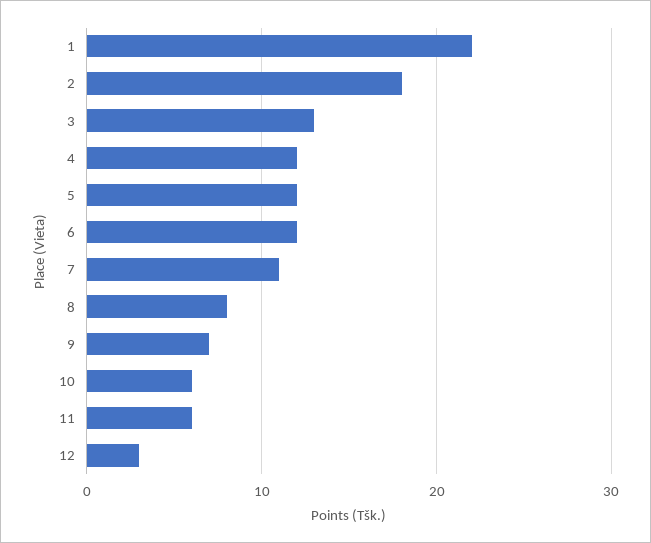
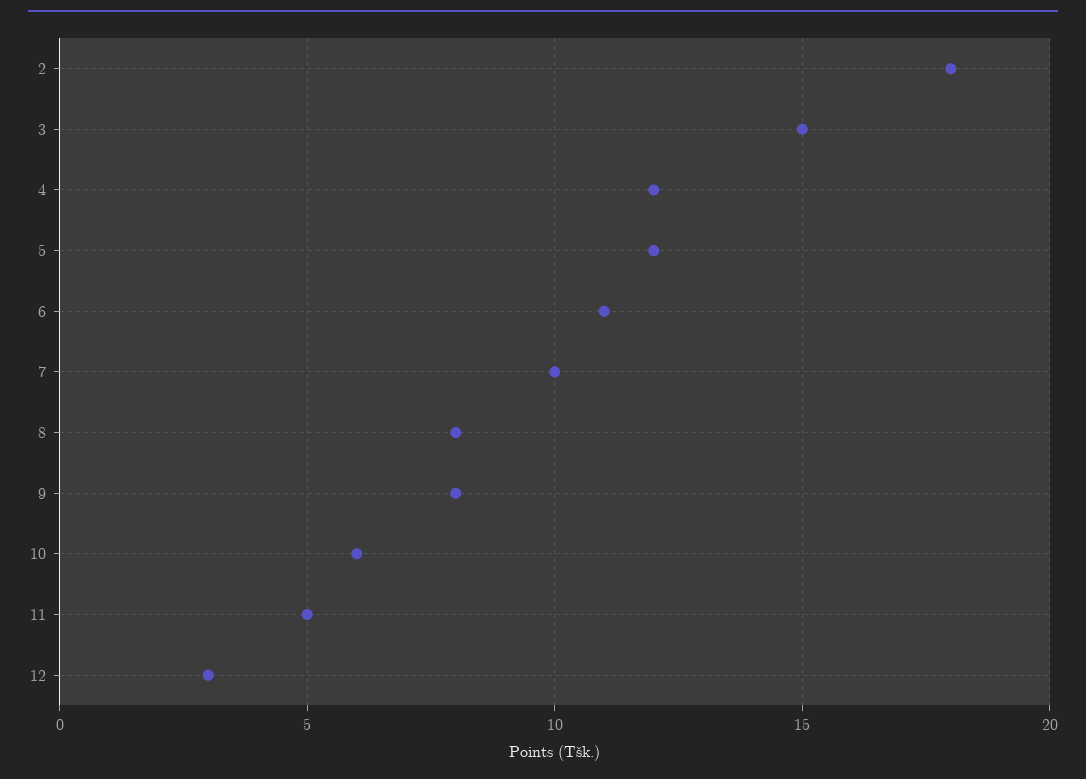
1: 22 -> none
3: 13 -> 15
6: 12 -> 11
7: 11 -> 10
9: 7 -> 8
11: 6 -> 5

